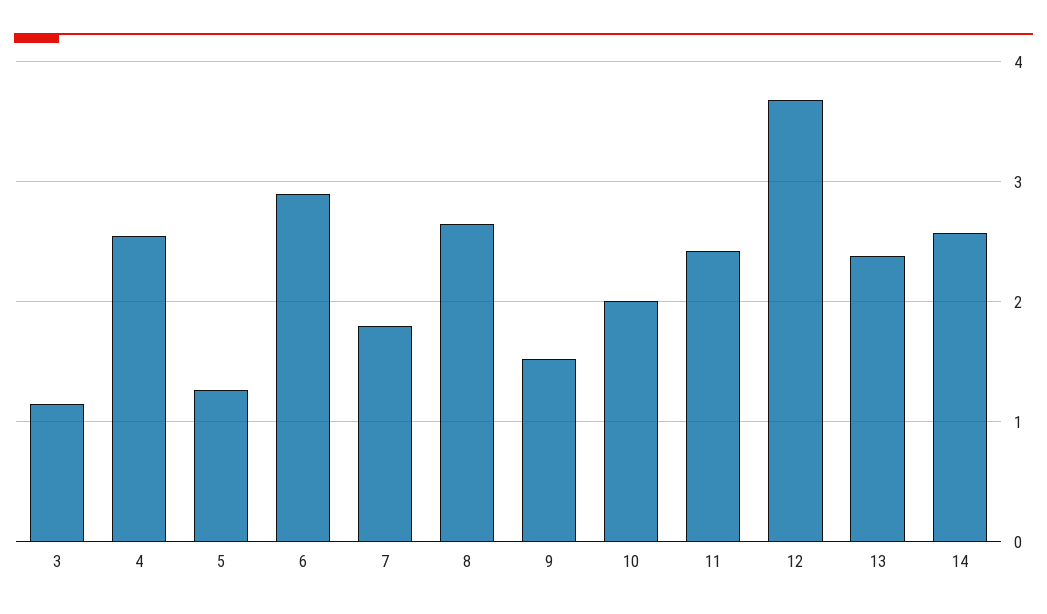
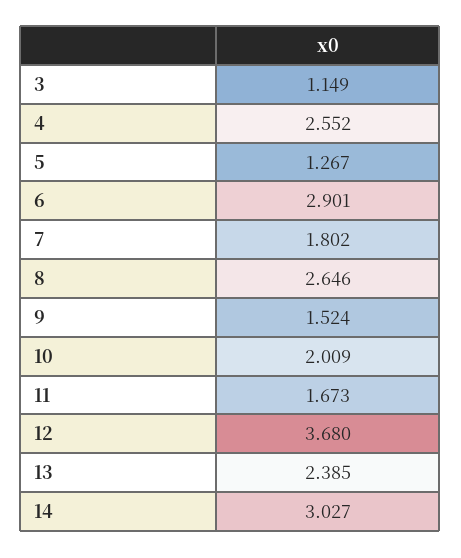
11: 2.4 -> 1.673
14: 2.6 -> 3.027

